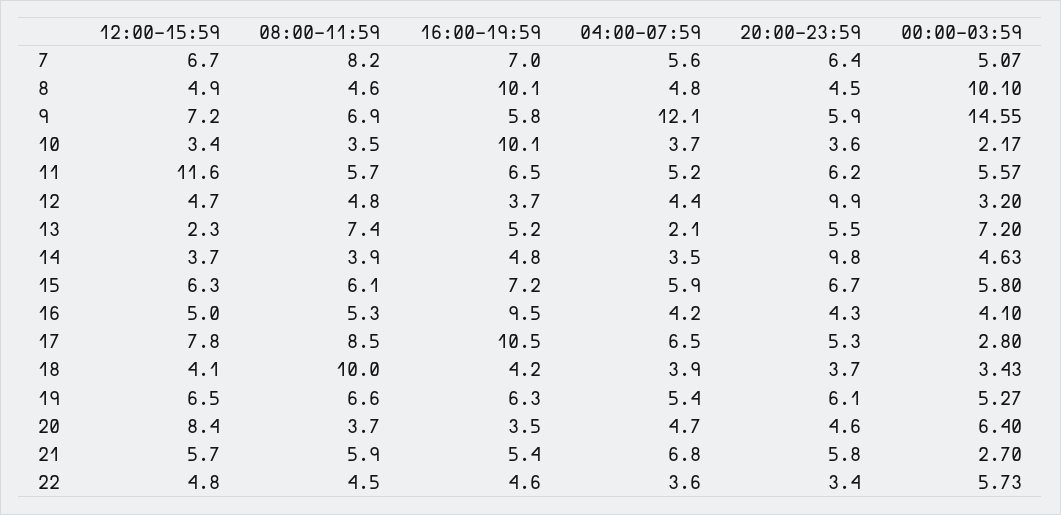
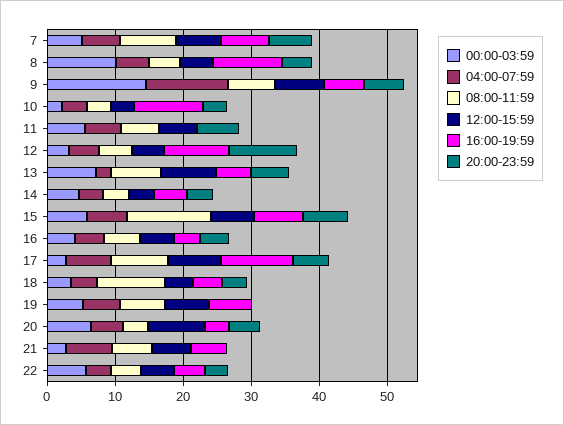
12:00-15:59, 11: 11.6 -> 6
16:00-19:59, 11: 6.5 -> 0
16:00-19:59, 12: 3.7 -> 10
12:00-15:59, 13: 2.3 -> 8
20:00-23:59, 14: 9.8 -> 4
08:00-11:59, 15: 6.1 -> 12
16:00-19:59, 16: 9.5 -> 4
20:00-23:59, 19: 6.1 -> 0
20:00-23:59, 21: 5.8 -> 0

